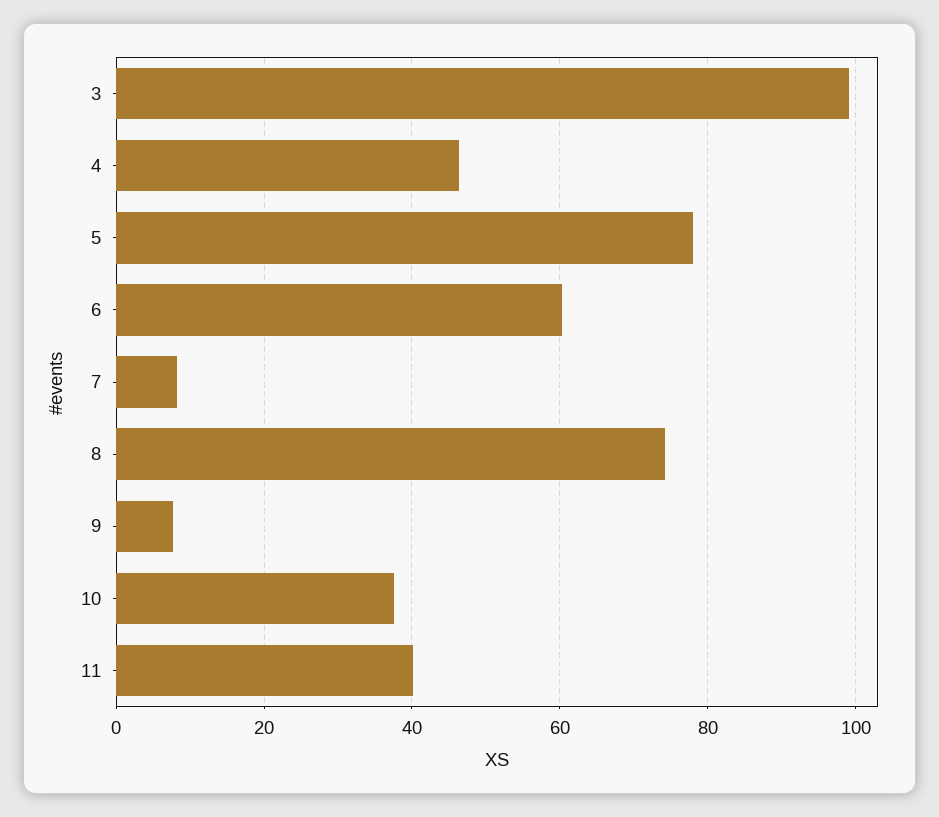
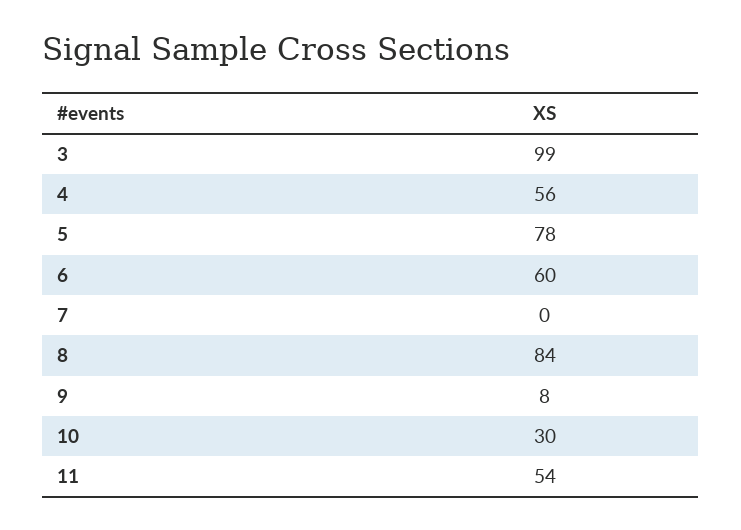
4: 46 -> 56
7: 8 -> 0
8: 74 -> 84
10: 38 -> 30
11: 40 -> 54

